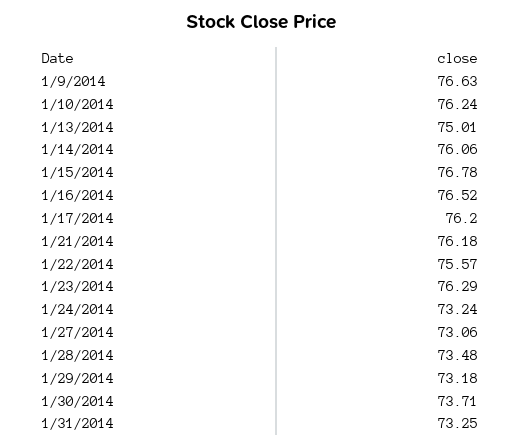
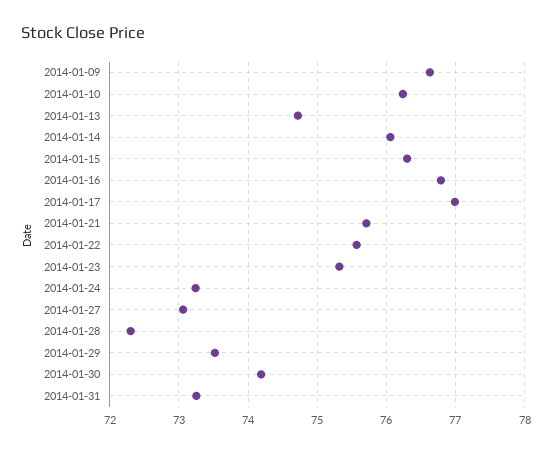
1/13/2014: 75.01 -> 74.7
1/15/2014: 76.78 -> 76.3
1/16/2014: 76.52 -> 76.8
1/17/2014: 76.2 -> 77
1/21/2014: 76.18 -> 75.7
1/23/2014: 76.29 -> 75.3
1/28/2014: 73.48 -> 72.3
1/29/2014: 73.18 -> 73.5
1/30/2014: 73.71 -> 74.2

